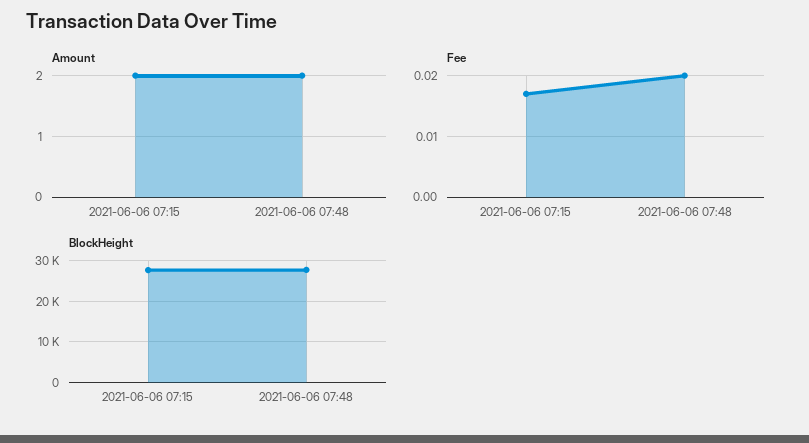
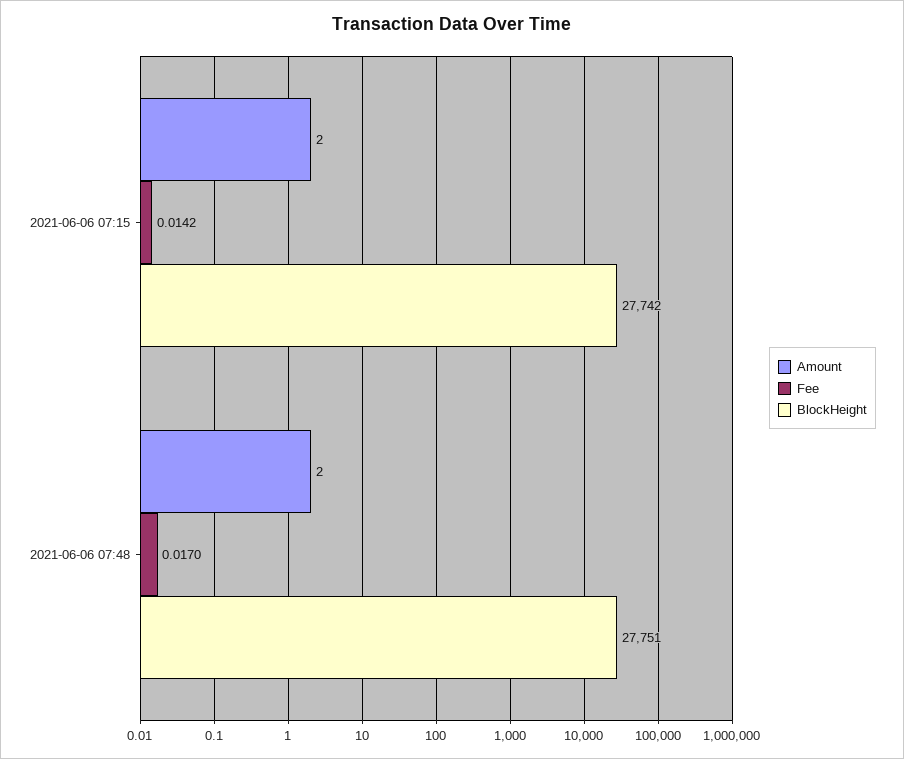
Fee, 2021-06-06 07:15: 0.017 -> 0.0142
Fee, 2021-06-06 07:48: 0.02 -> 0.017

